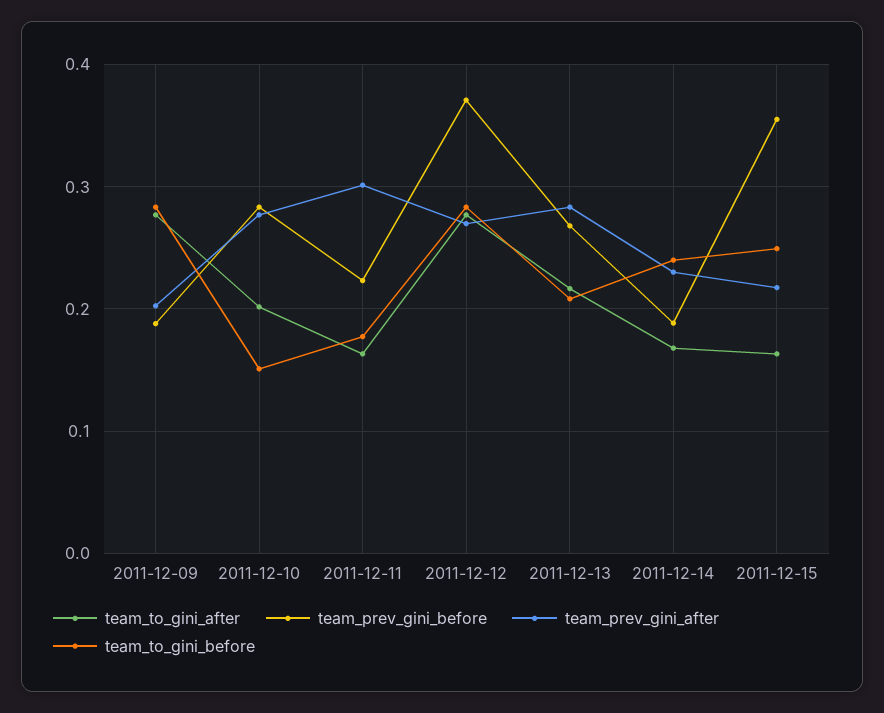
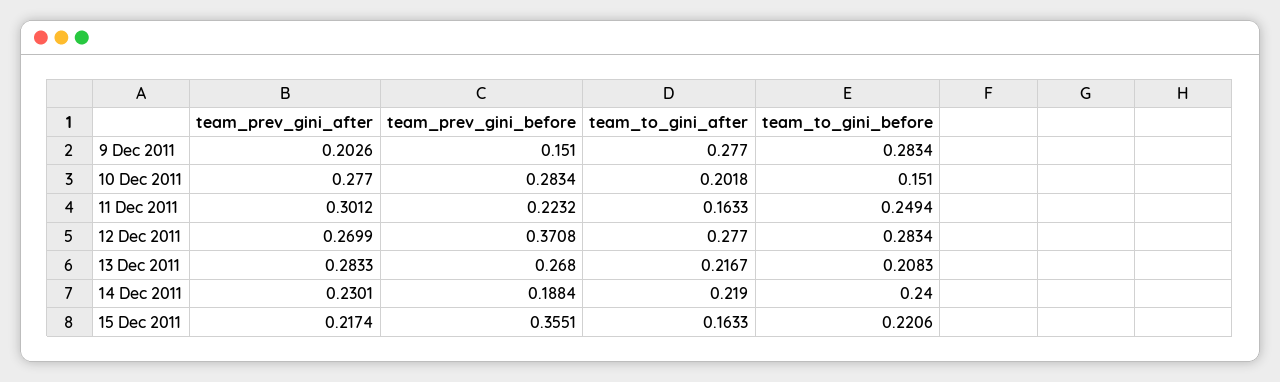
team_prev_gini_before, 2011-12-09: 0.19 -> 0.151
team_to_gini_before, 2011-12-11: 0.18 -> 0.2494
team_to_gini_after, 2011-12-14: 0.17 -> 0.219
team_to_gini_before, 2011-12-15: 0.25 -> 0.2206

